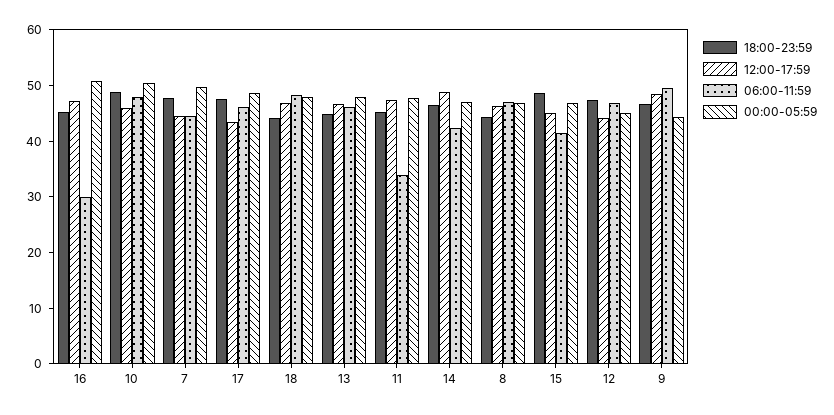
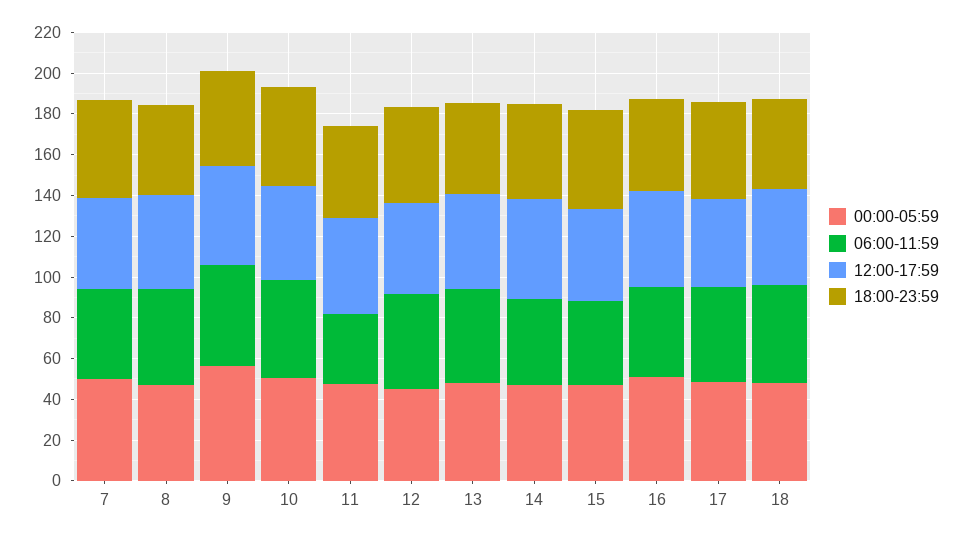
06:00-11:59, 16: 30 -> 45
00:00-05:59, 9: 44 -> 55

